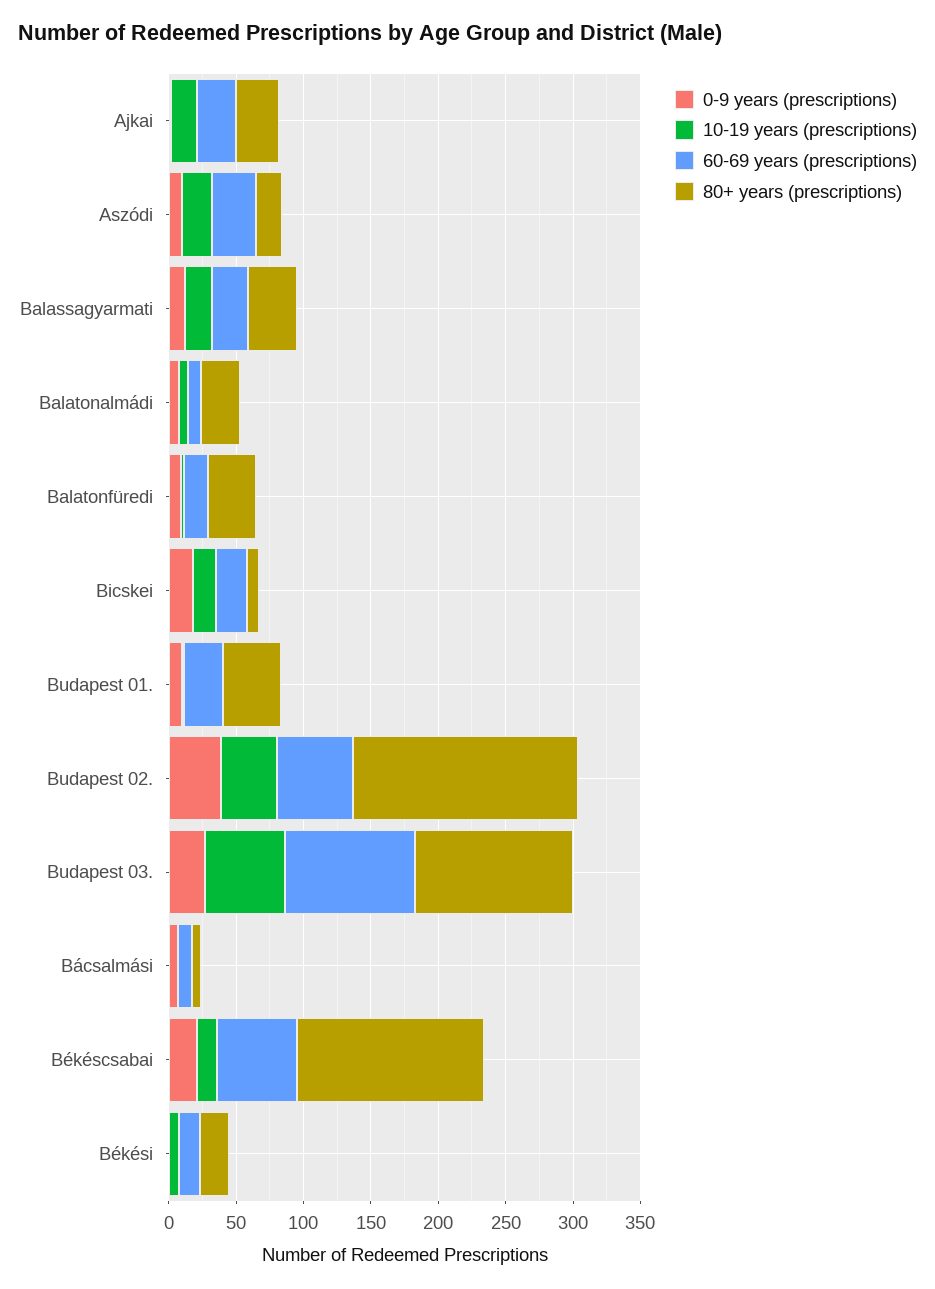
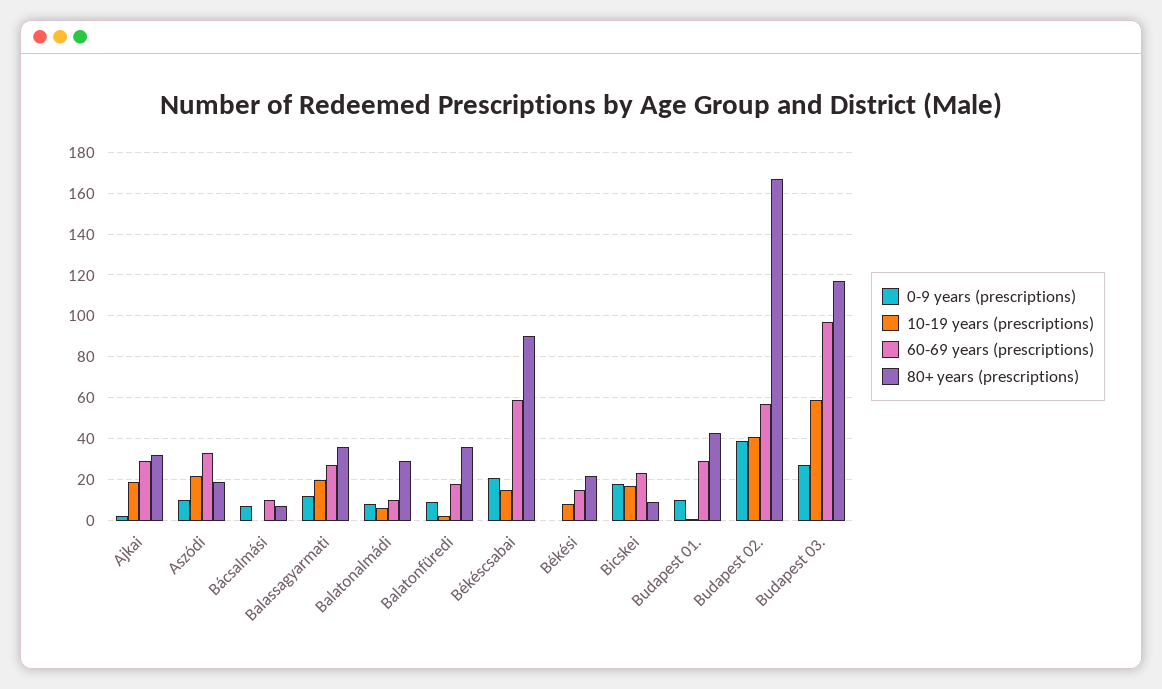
80+ years (prescriptions), Békéscsabai: 140 -> 90

